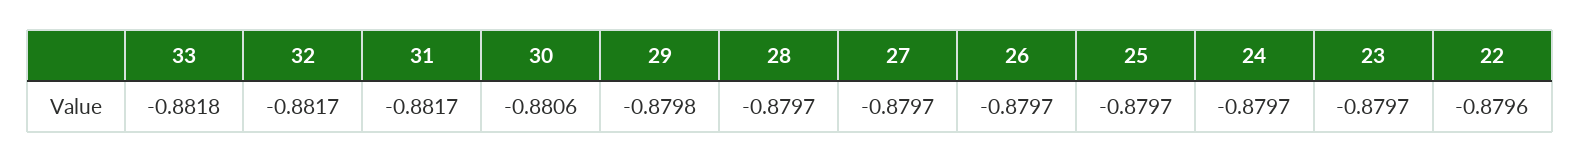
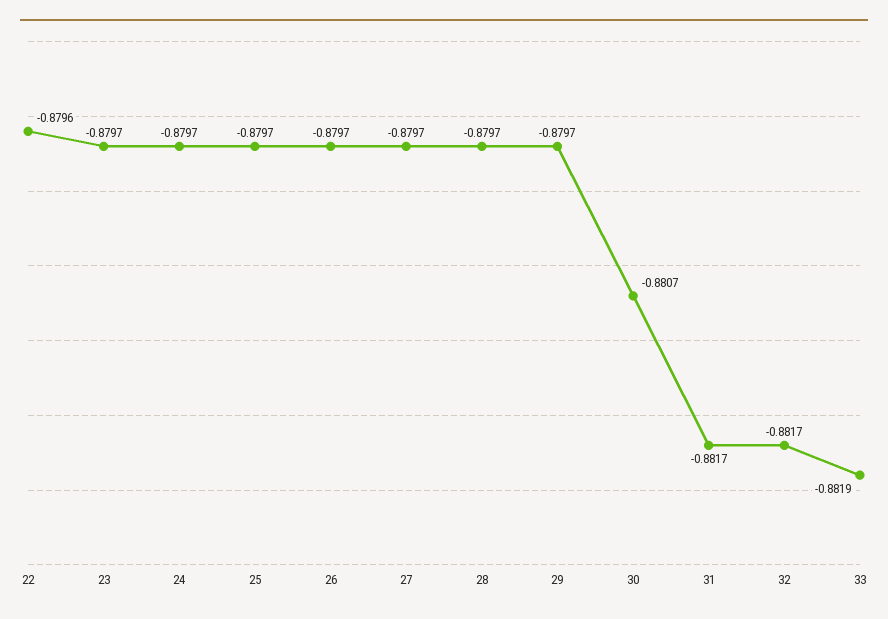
33: -0.8818 -> -0.8819
30: -0.8806 -> -0.8807
29: -0.8798 -> -0.8797

